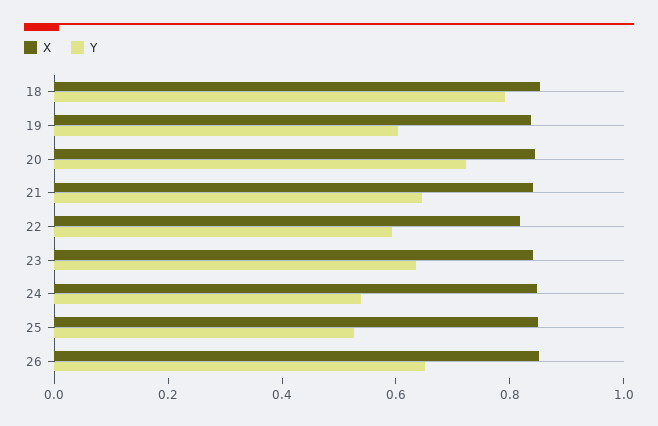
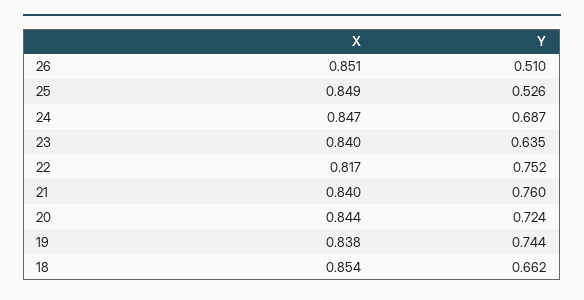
Y, 18: 0.8 -> 0.662
Y, 19: 0.6 -> 0.744
Y, 21: 0.65 -> 0.76
Y, 22: 0.6 -> 0.752
Y, 24: 0.55 -> 0.687
Y, 26: 0.65 -> 0.51

